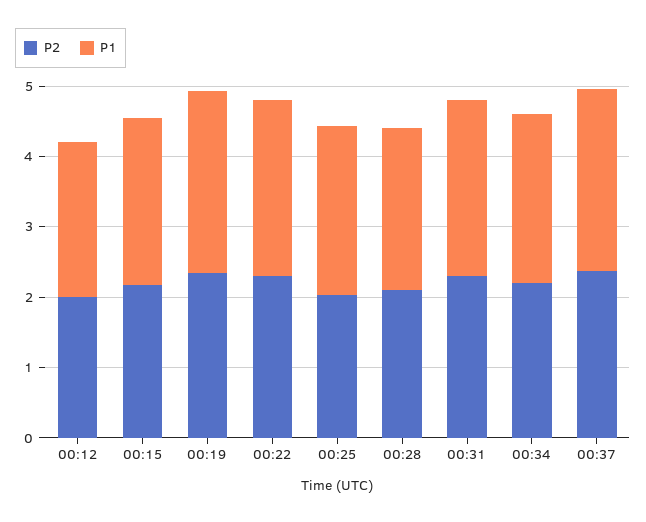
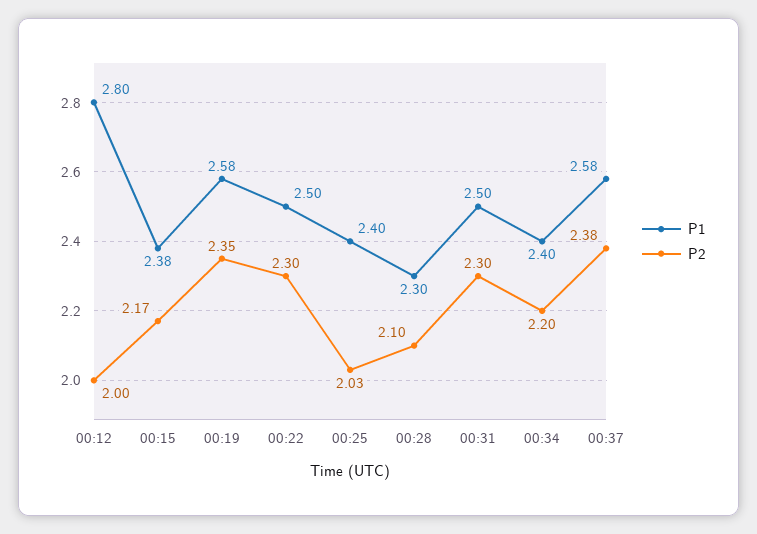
P1, 00:12: 2.2 -> 2.8

